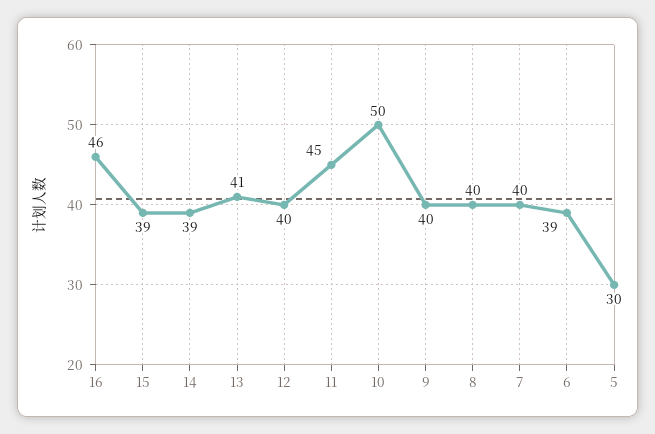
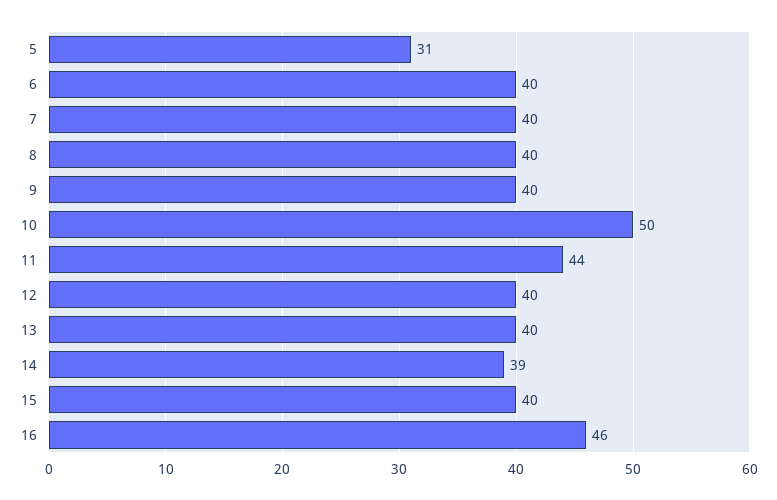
15: 39 -> 40
13: 41 -> 40
11: 45 -> 44
6: 39 -> 40
5: 30 -> 31

